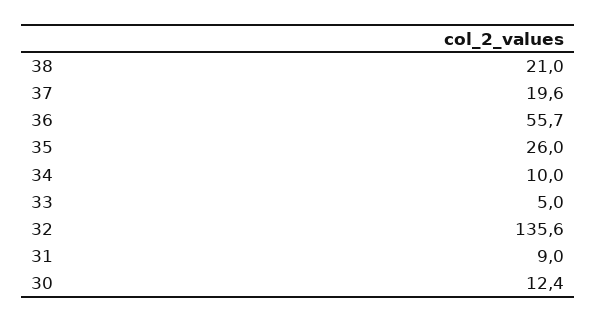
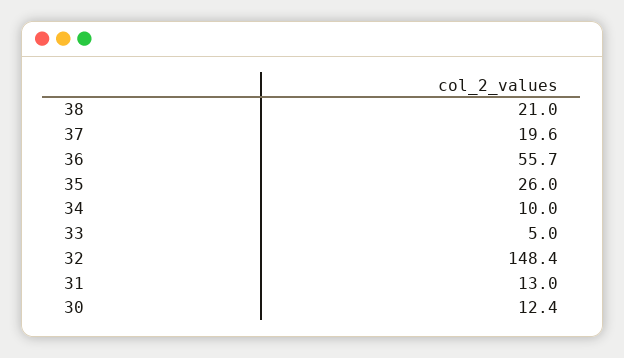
32: 135.6 -> 148.4
31: 9 -> 13

